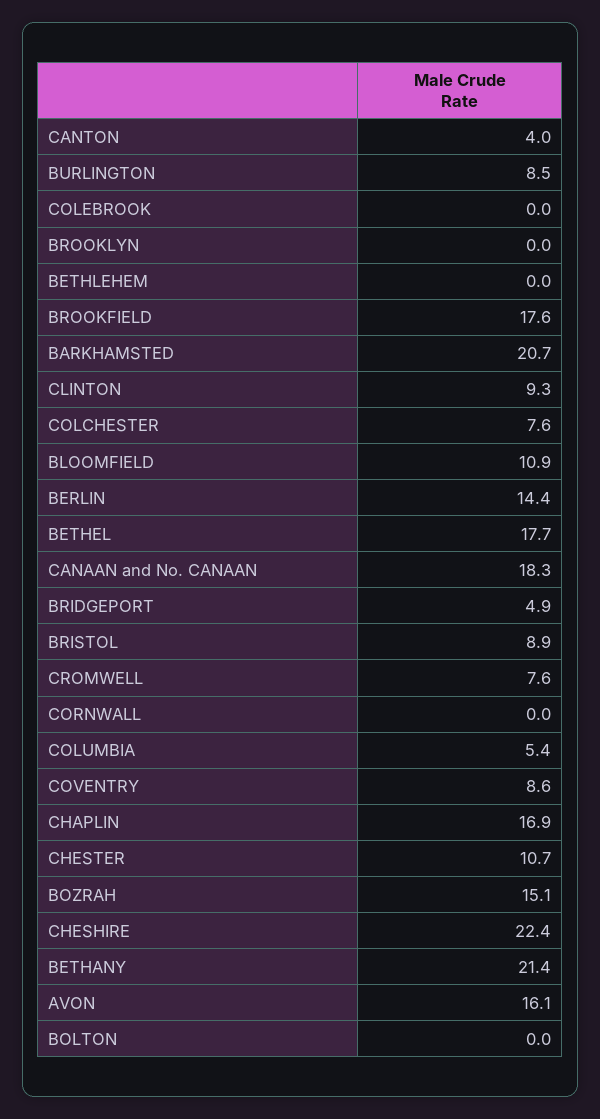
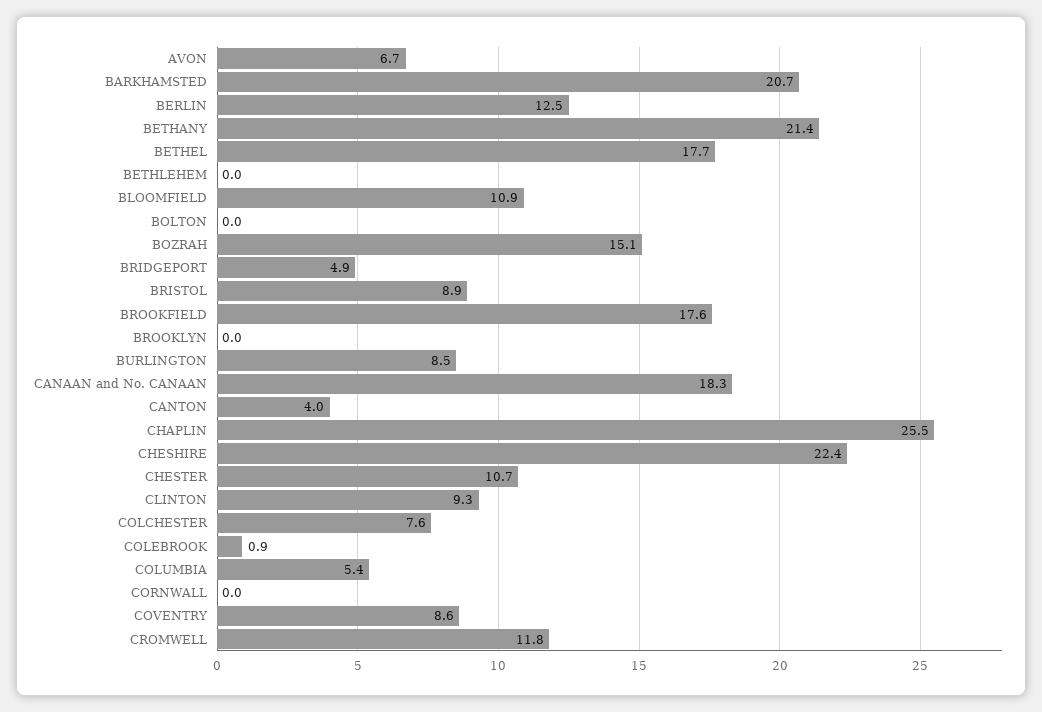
COLEBROOK: 0 -> 0.9
BERLIN: 14.4 -> 12.5
CROMWELL: 7.6 -> 11.8
CHAPLIN: 16.9 -> 25.5
AVON: 16.1 -> 6.7

